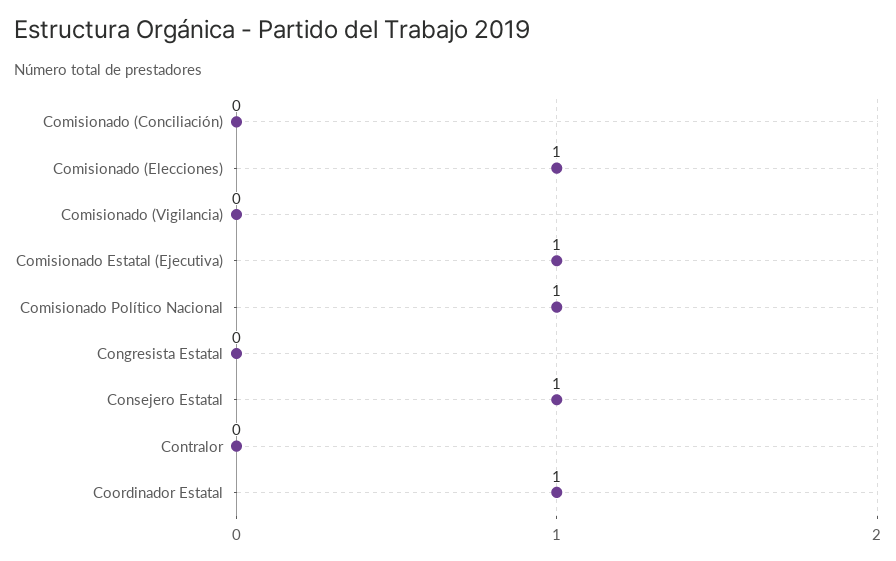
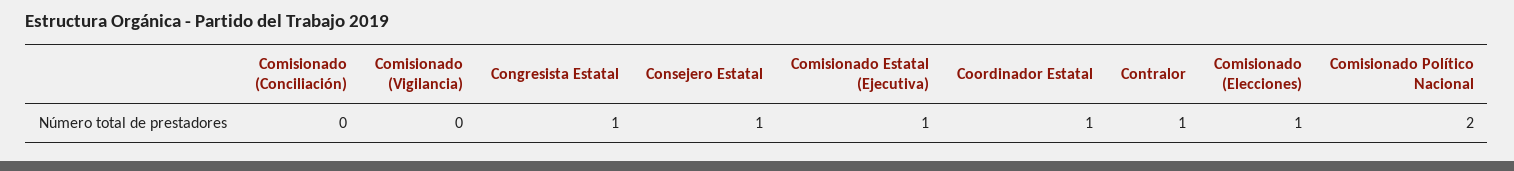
Comisionado Político Nacional: 1 -> 2
Congresista Estatal: 0 -> 1
Contralor: 0 -> 1

